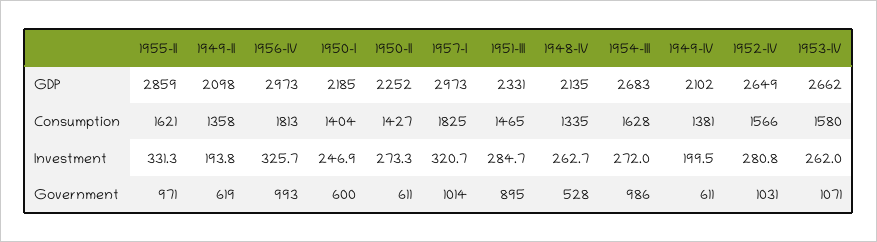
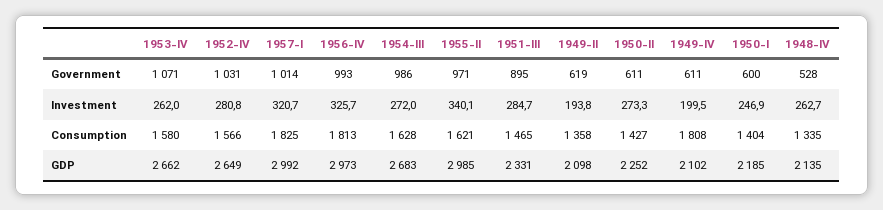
1955-II, GDP: 2859 -> 2985
1957-I, GDP: 2973 -> 2992
1949-IV, Consumption: 1381 -> 1808
1955-II, Investment: 331.3 -> 340.1

